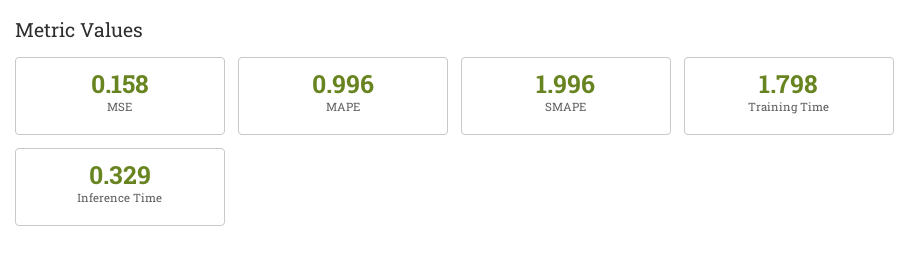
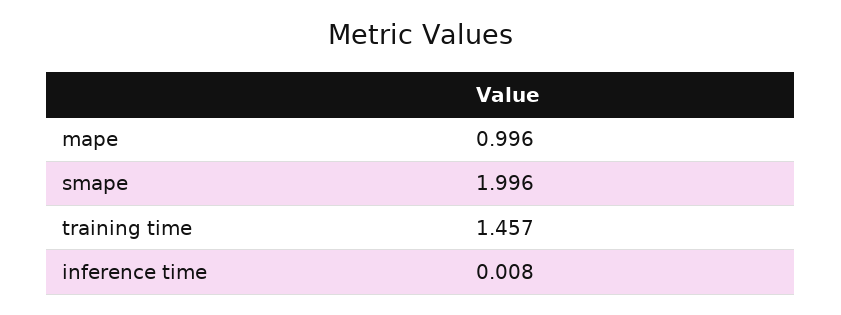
MSE: 0.158 -> none
Training Time: 1.798 -> 1.457
Inference Time: 0.329 -> 0.008

